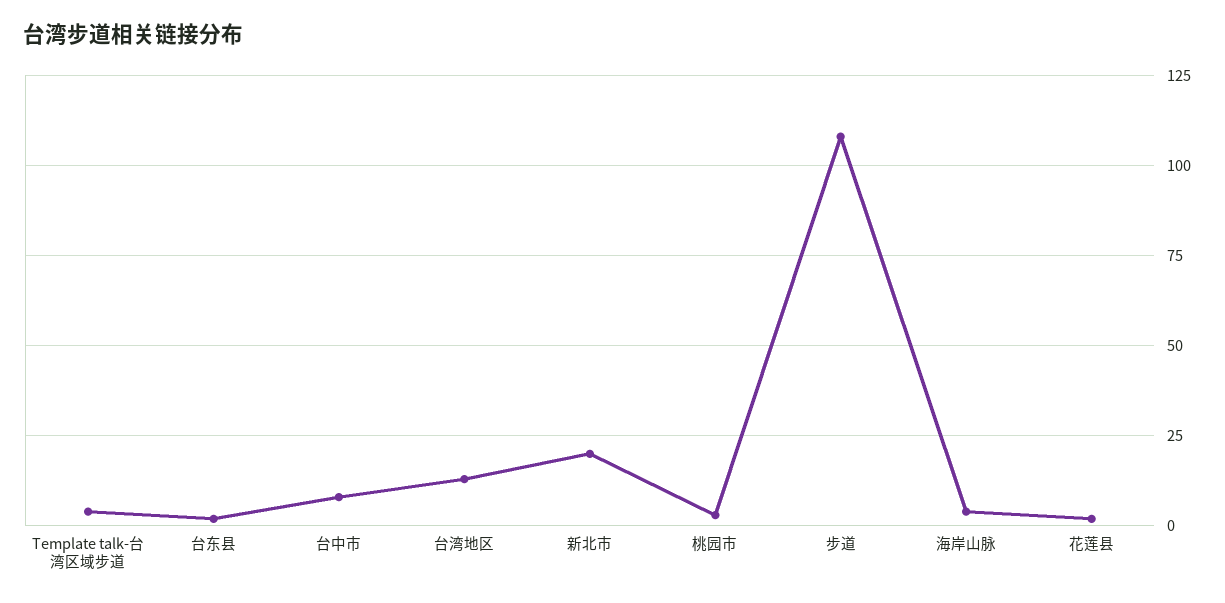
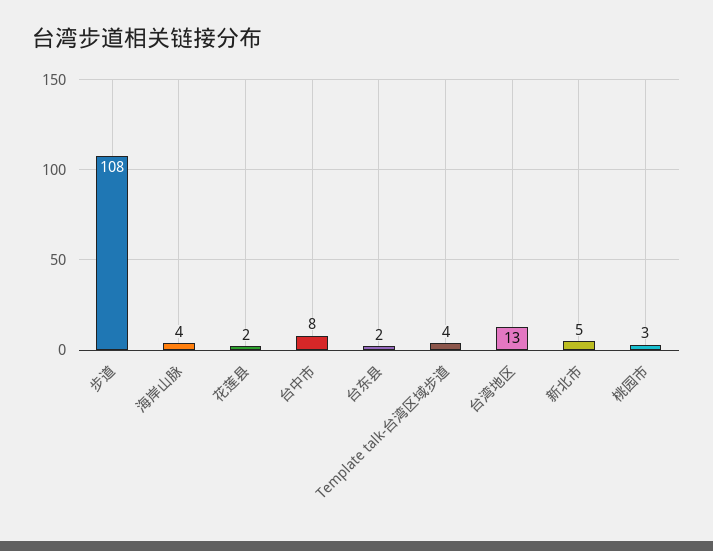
新北市: 20 -> 5

